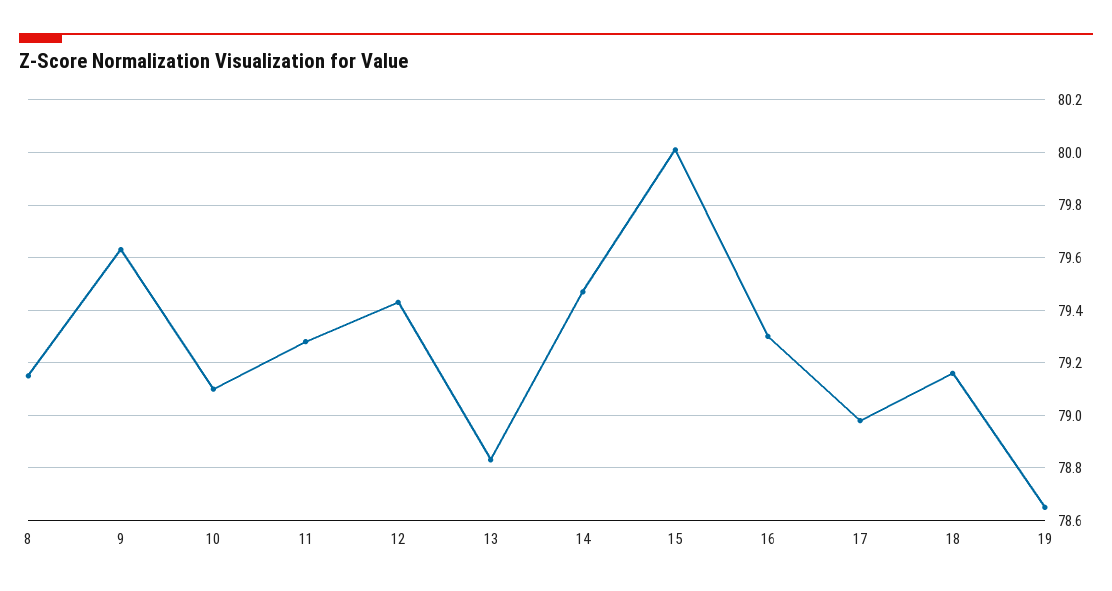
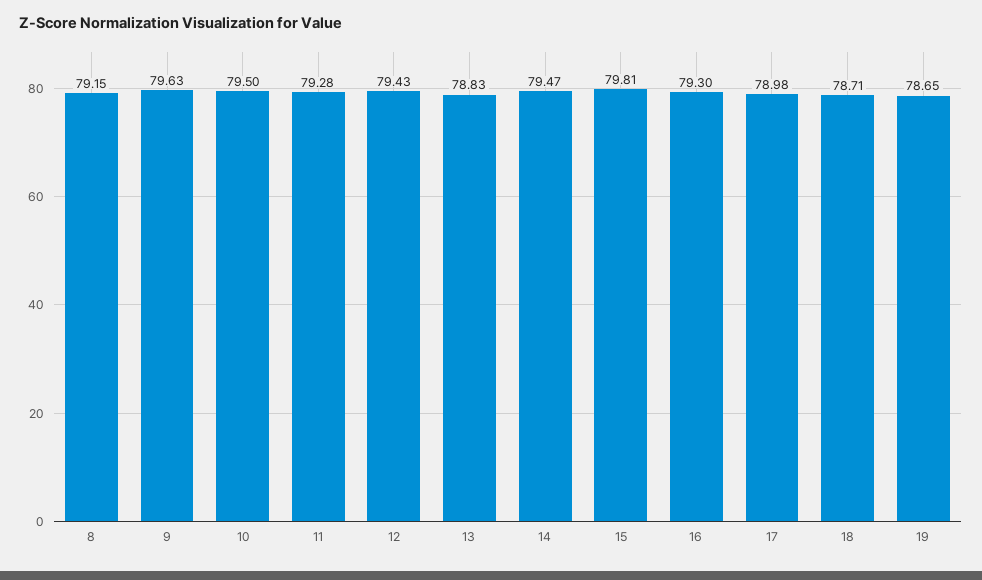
10: 79.1 -> 79.5
15: 80 -> 79.81
18: 79.15 -> 78.71

